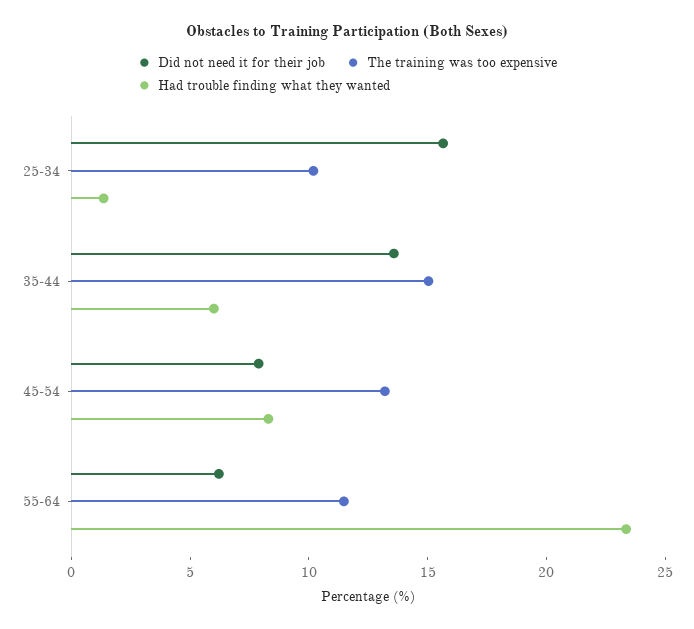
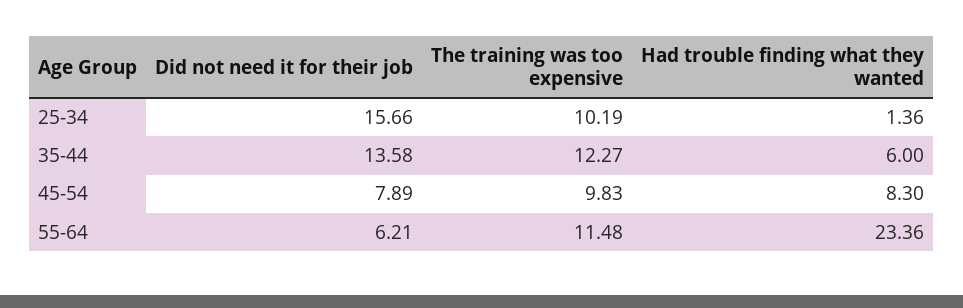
The training was too expensive, 35-44: 15 -> 12.27
The training was too expensive, 45-54: 13 -> 9.83

